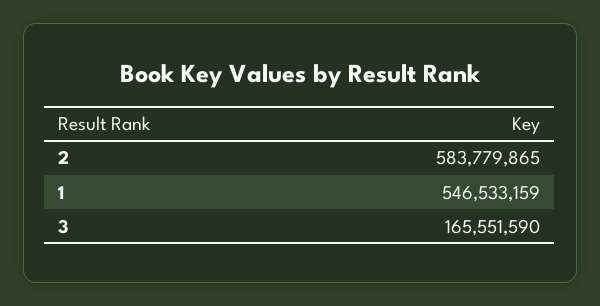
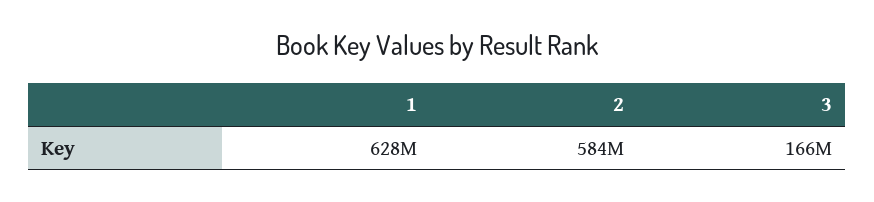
1: 546533159 -> 628000000

